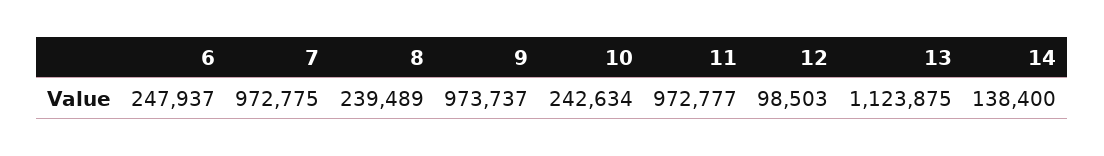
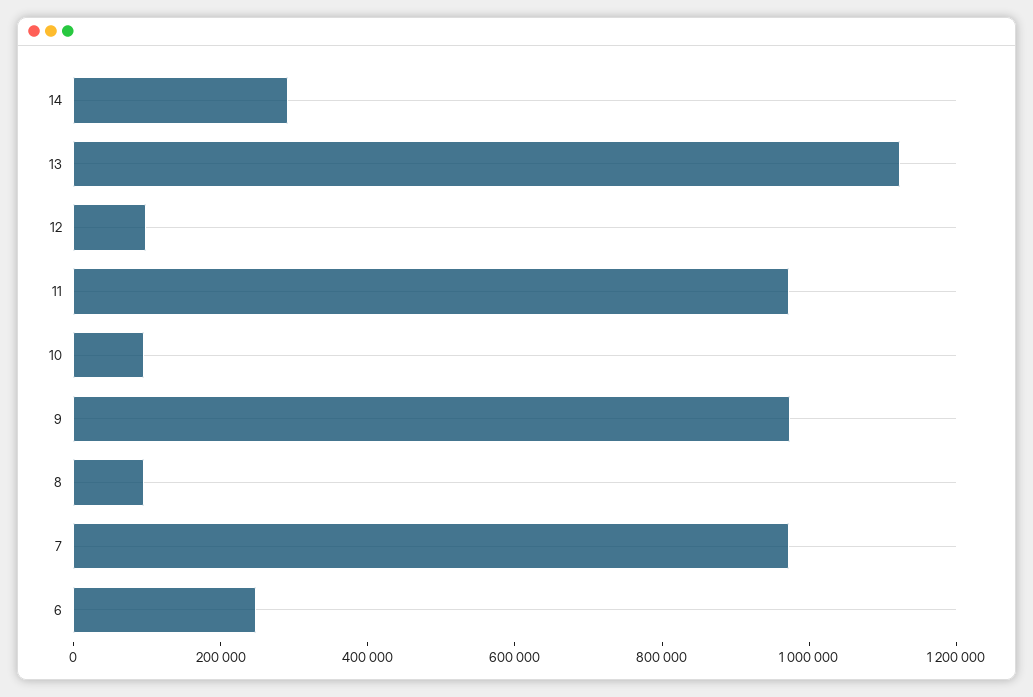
8: 239489 -> 100000
10: 242634 -> 100000
14: 138400 -> 300000

